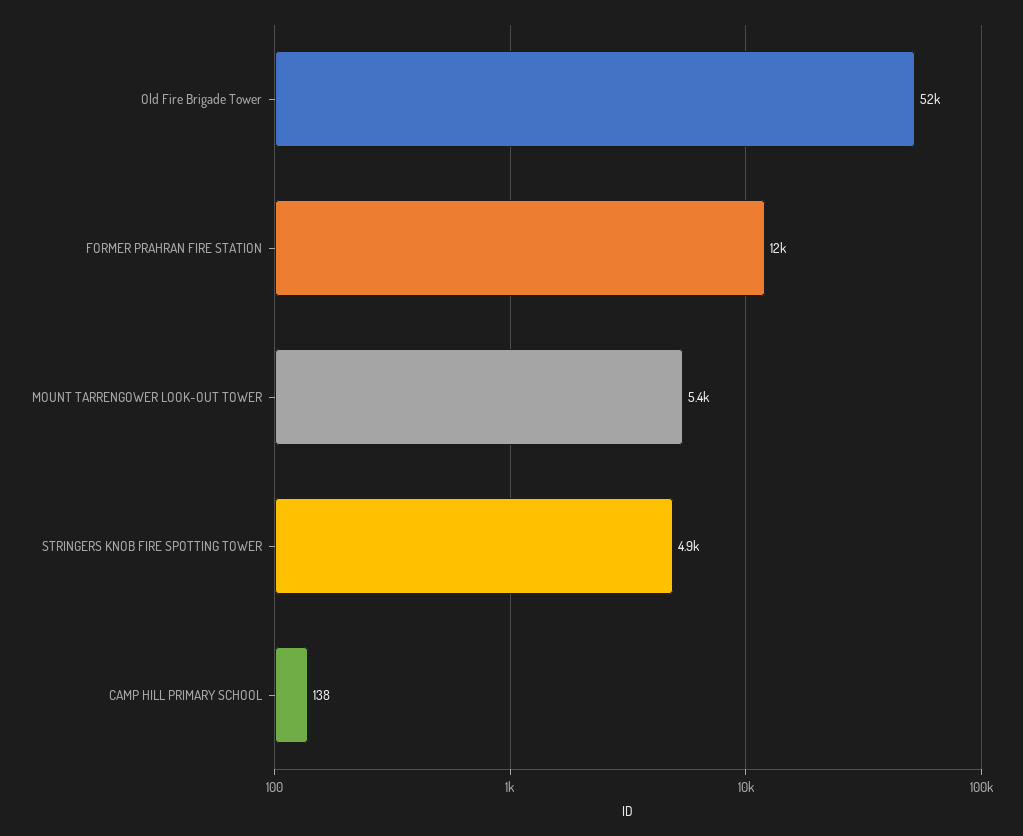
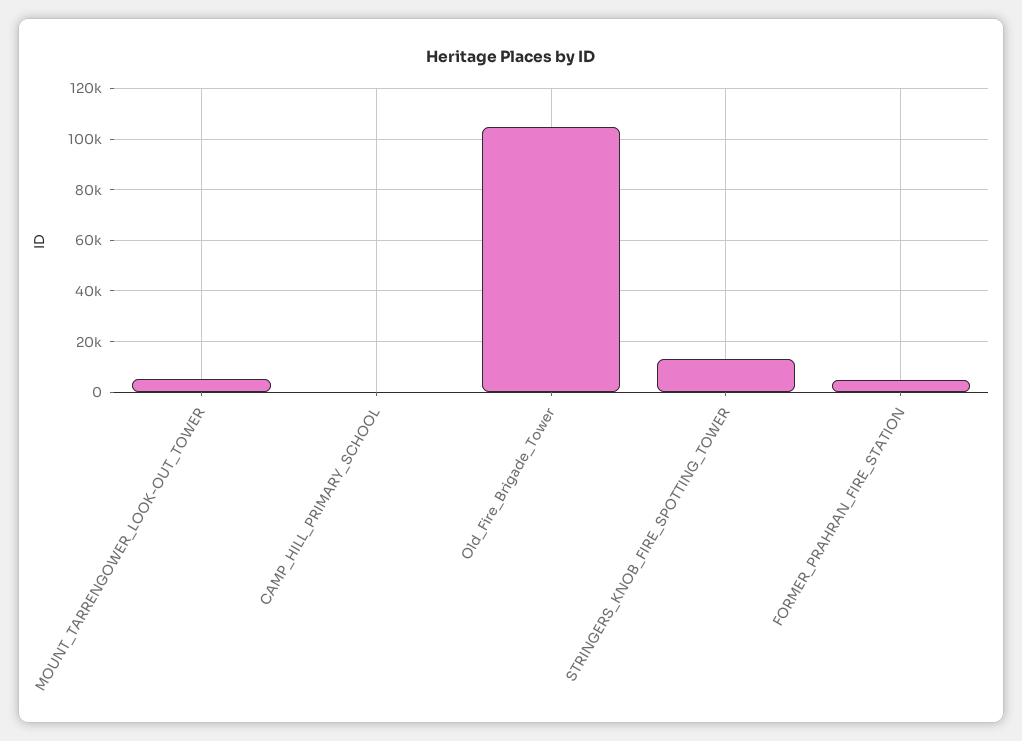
Old Fire Brigade Tower: 52000 -> 105000
FORMER PRAHRAN FIRE STATION: 12000 -> 5000
STRINGERS KNOB FIRE SPOTTING TOWER: 4900 -> 12500

